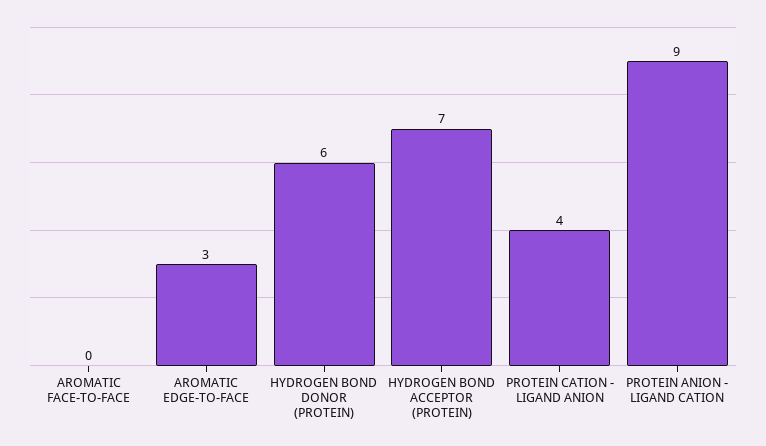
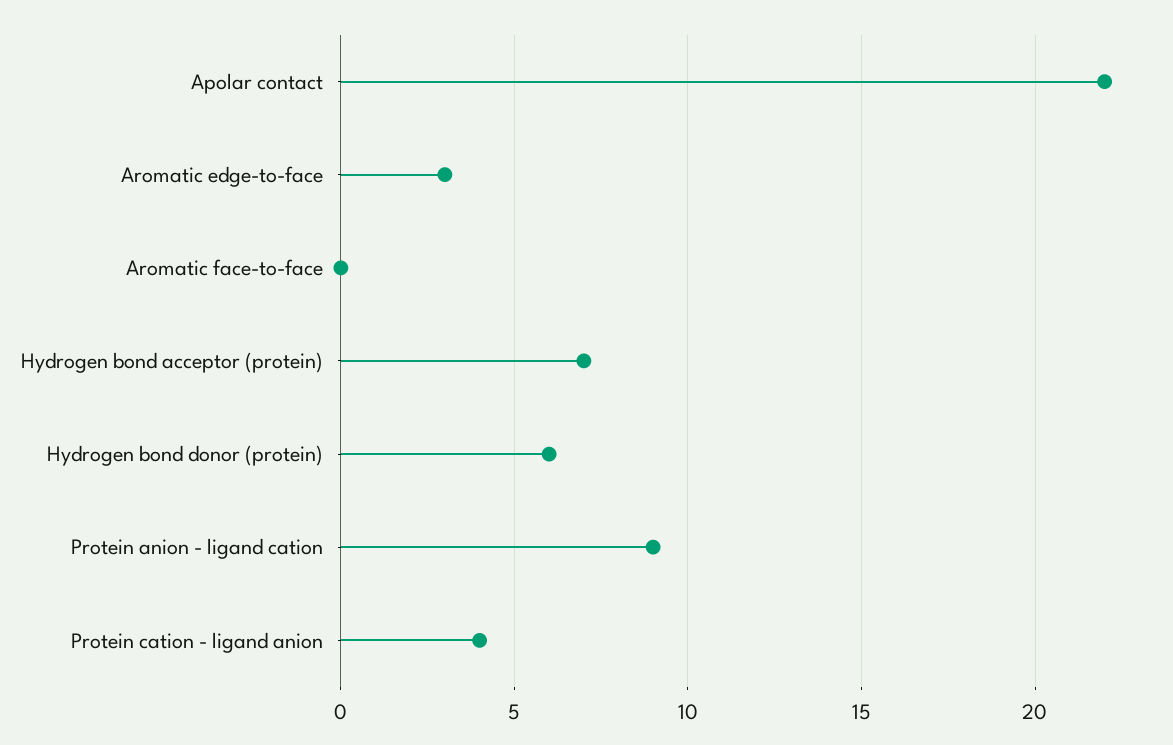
Apolar contact: none -> 22

